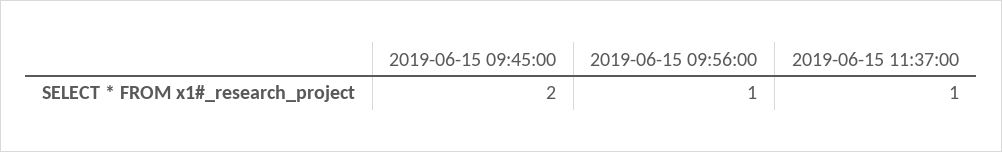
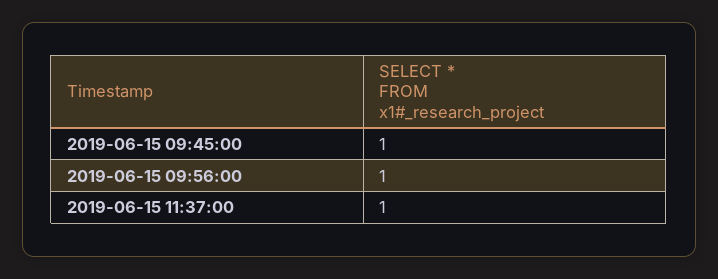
2019-06-15 09:45:00: 2 -> 1

